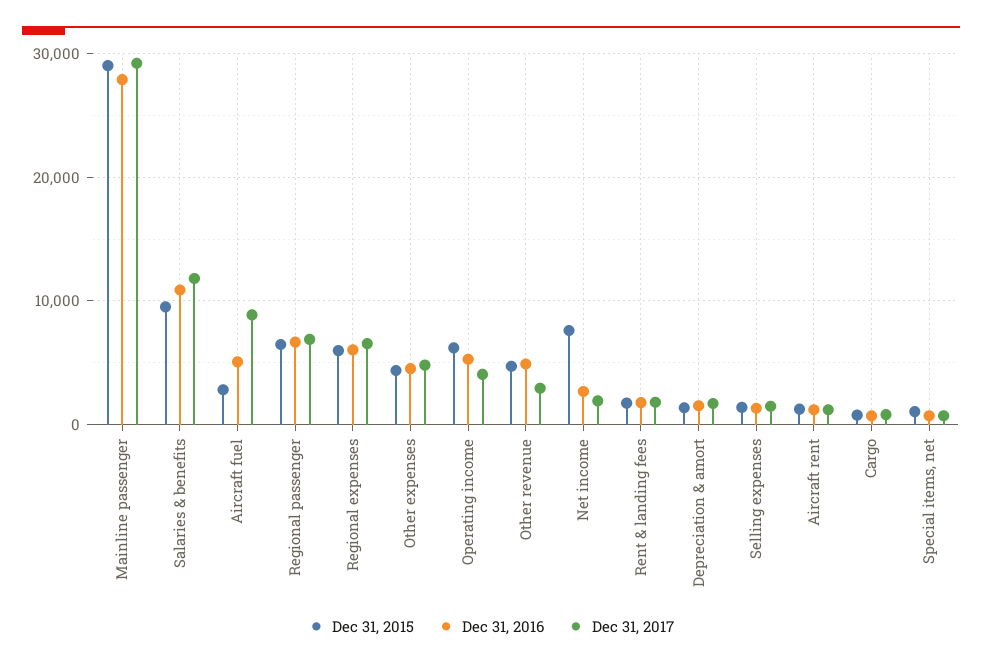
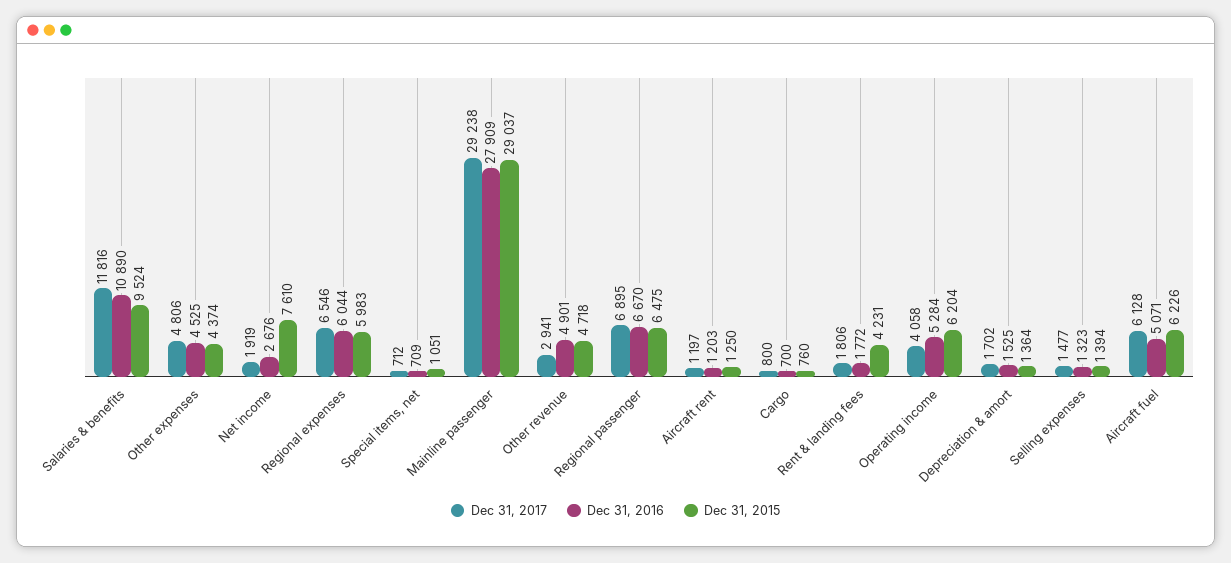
Dec 31, 2015, Aircraft fuel: 3000 -> 6226
Dec 31, 2017, Aircraft fuel: 9000 -> 6128
Dec 31, 2015, Rent & landing fees: 2000 -> 4231

